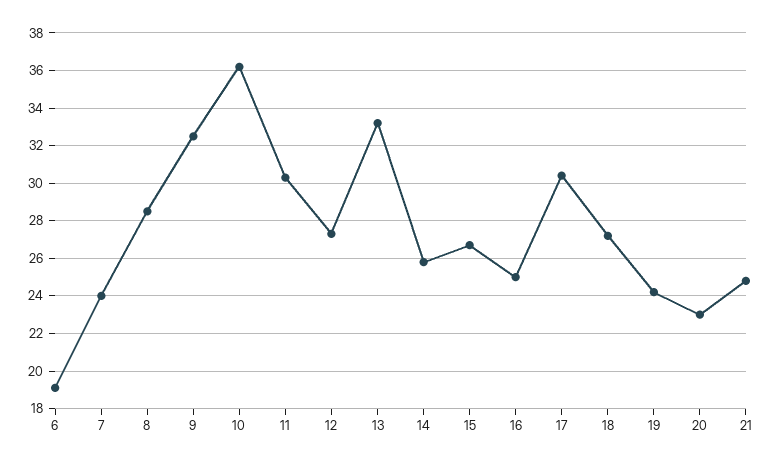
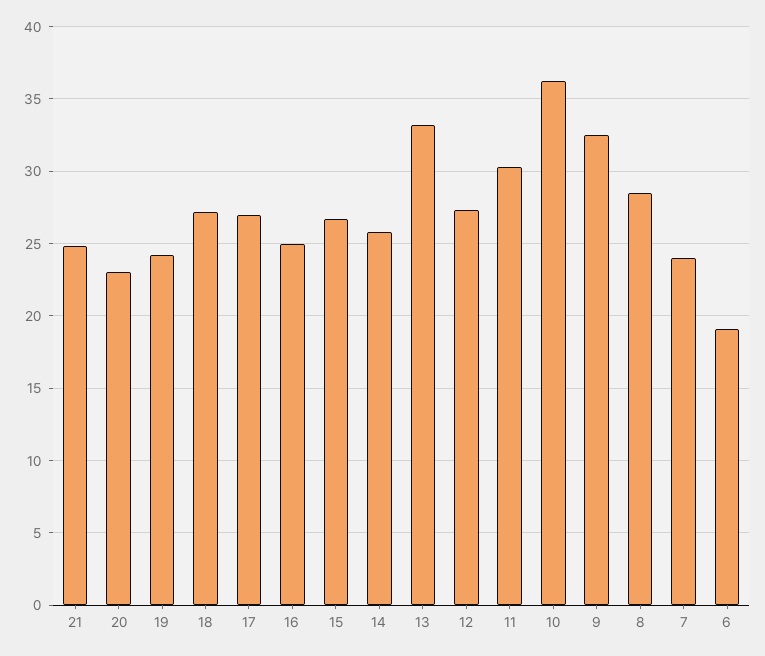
17: 30.5 -> 27

